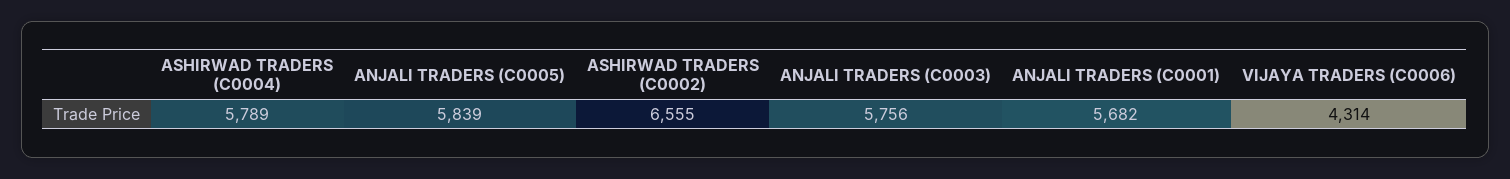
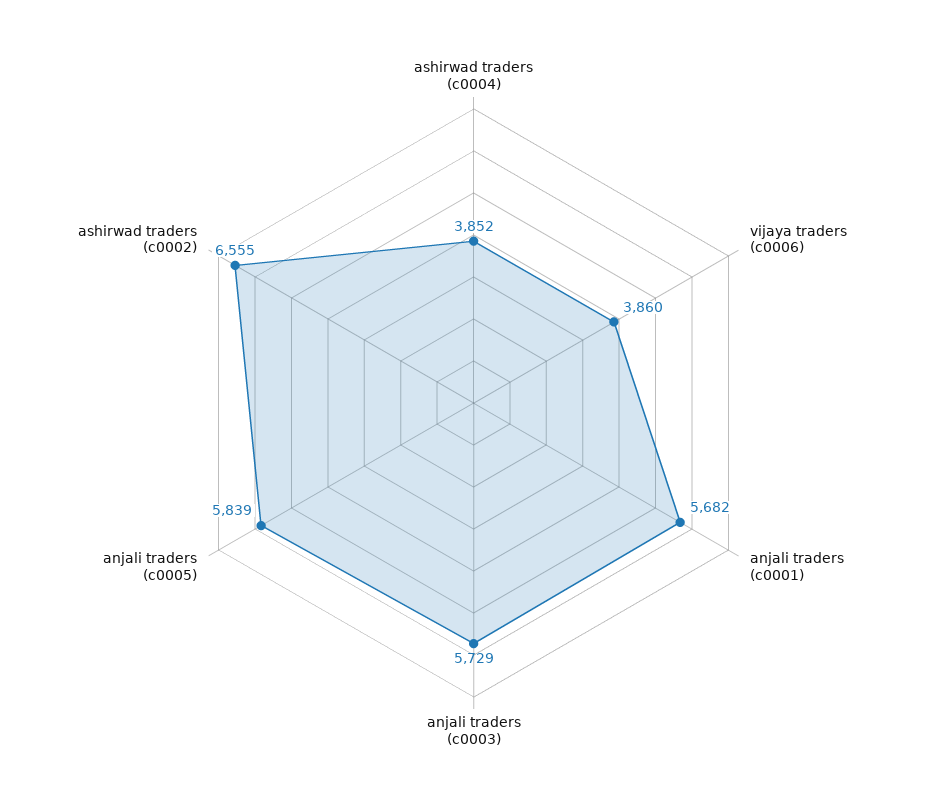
ASHIRWAD TRADERS (C0004): 5789 -> 3852
ANJALI TRADERS (C0003): 5756 -> 5729
VIJAYA TRADERS (C0006): 4314 -> 3860

